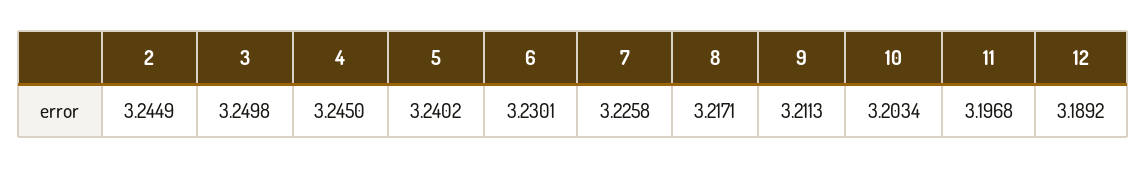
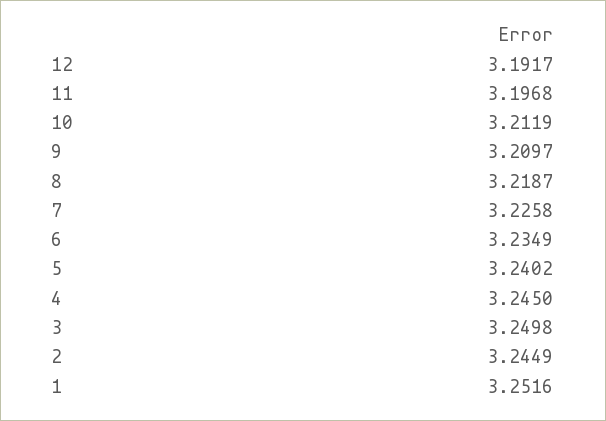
6: 3.2301 -> 3.2349
8: 3.2171 -> 3.2187
9: 3.2113 -> 3.2097
10: 3.2034 -> 3.2119
12: 3.1892 -> 3.1917
1: none -> 3.2516

